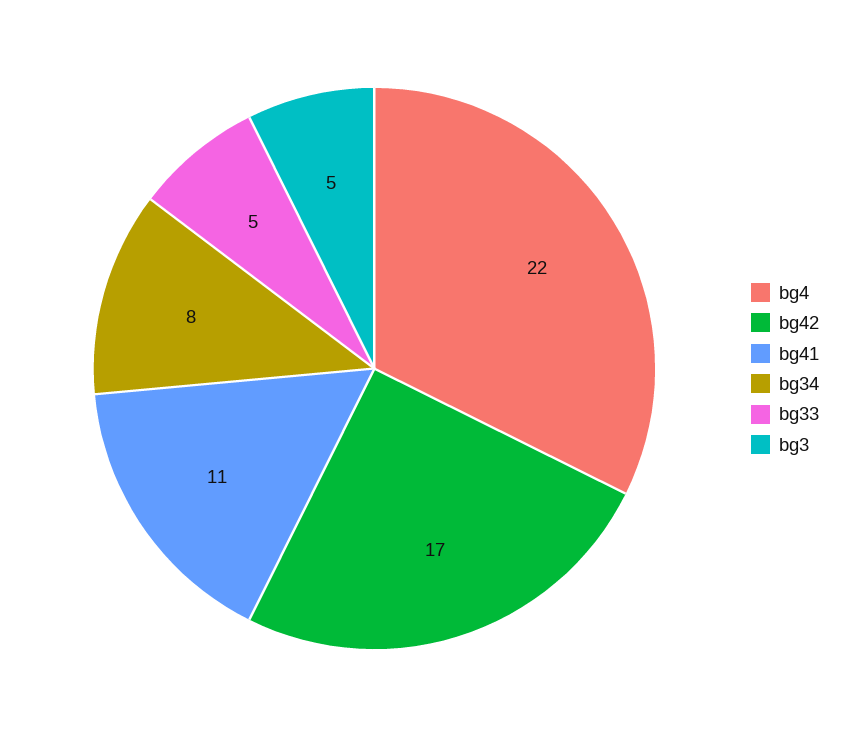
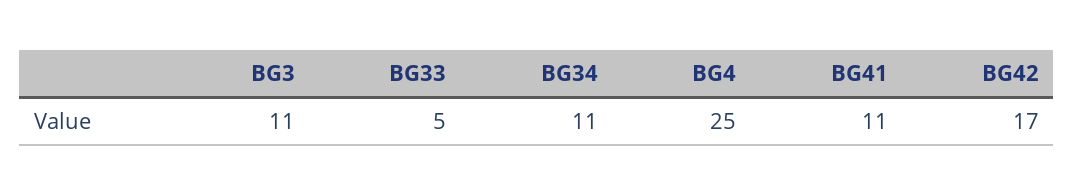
bg4: 22 -> 25
bg34: 8 -> 11
bg3: 5 -> 11

